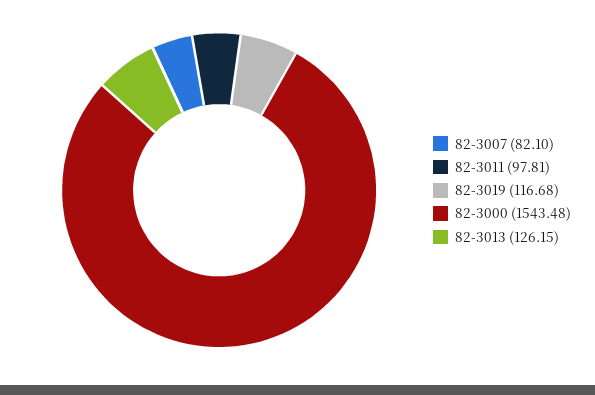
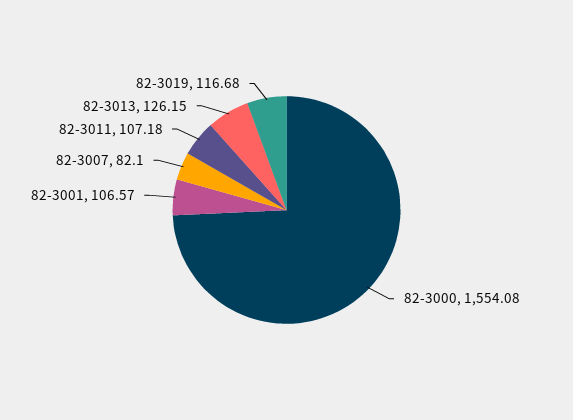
82-3011: 97.81 -> 107.18
82-3000: 1543.48 -> 1554.08
82-3001: none -> 106.57

